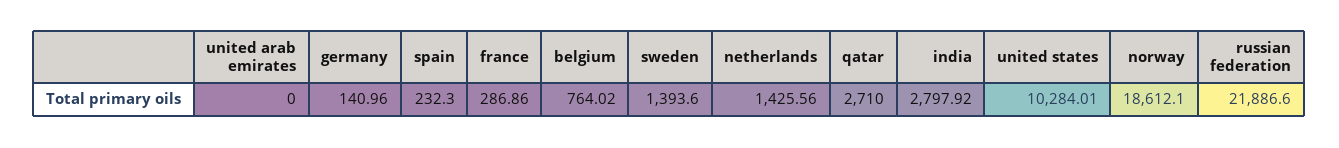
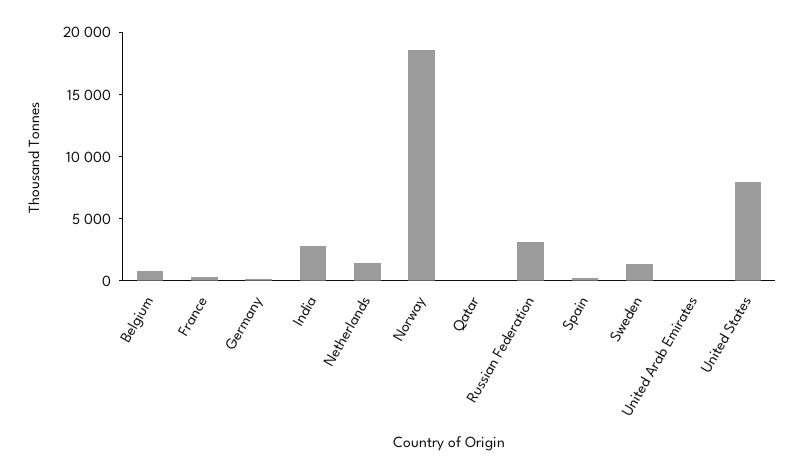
qatar: 2710 -> 0
united states: 10284.01 -> 8000
russian federation: 21886.6 -> 3000

